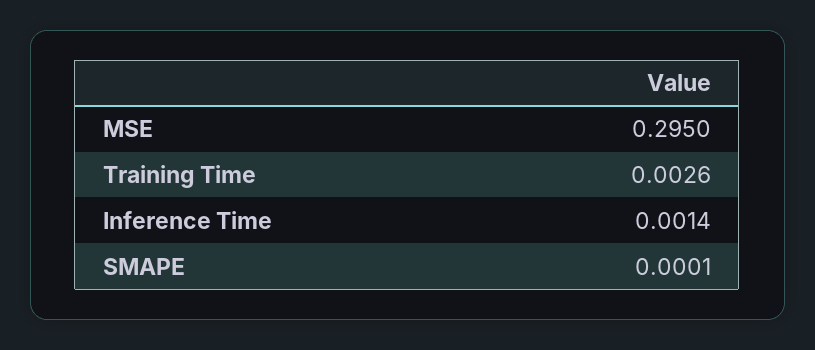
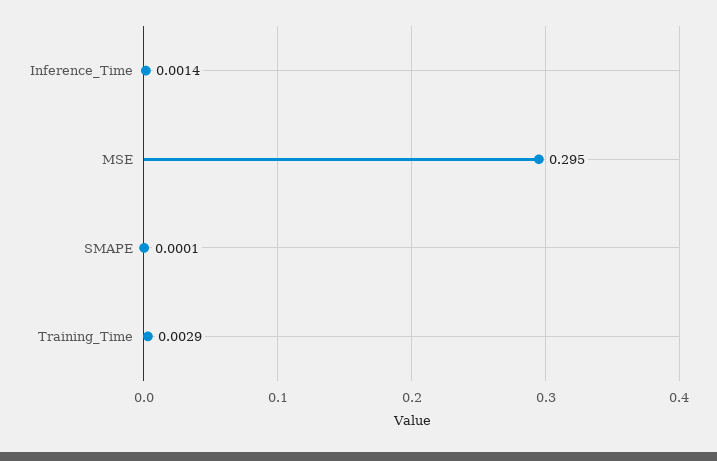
Training Time: 0.0026 -> 0.0029

